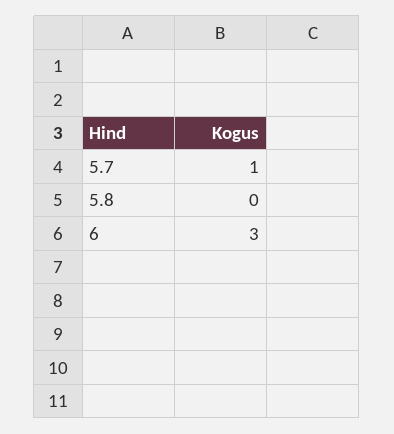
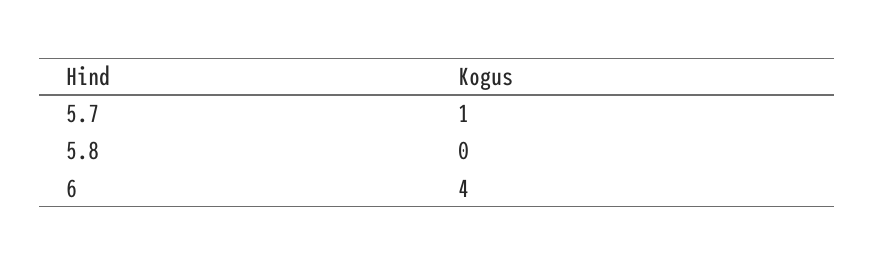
6: 3 -> 4

